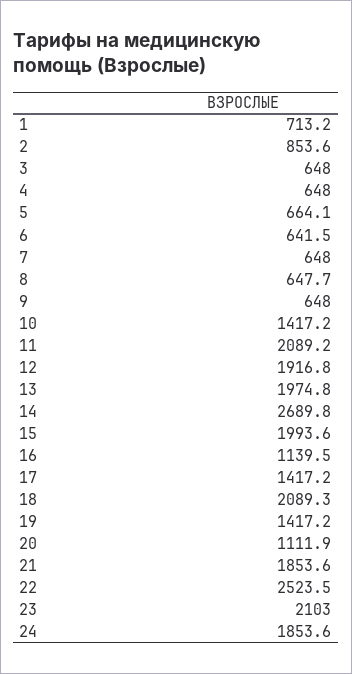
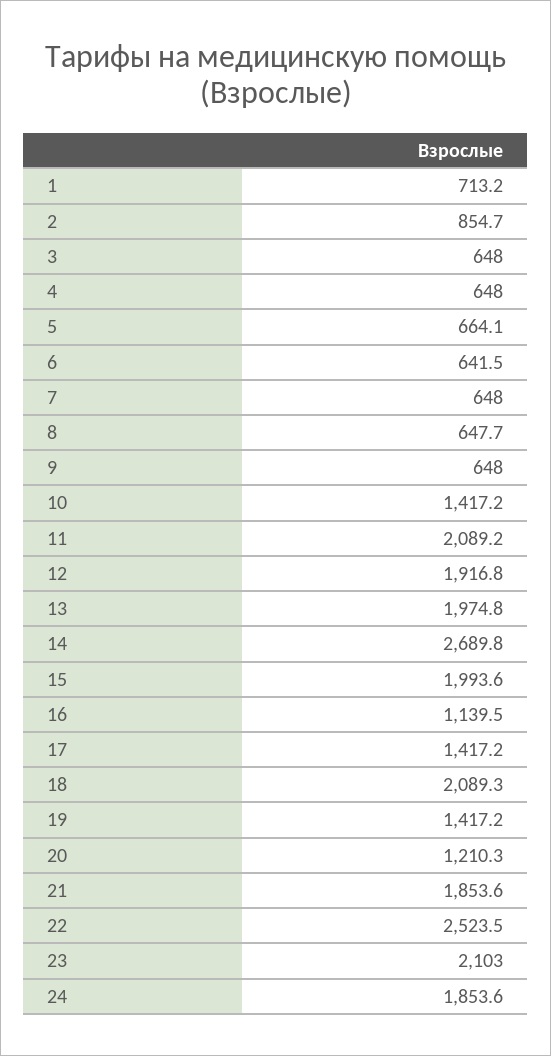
2: 853.6 -> 854.7
20: 1111.9 -> 1210.3

